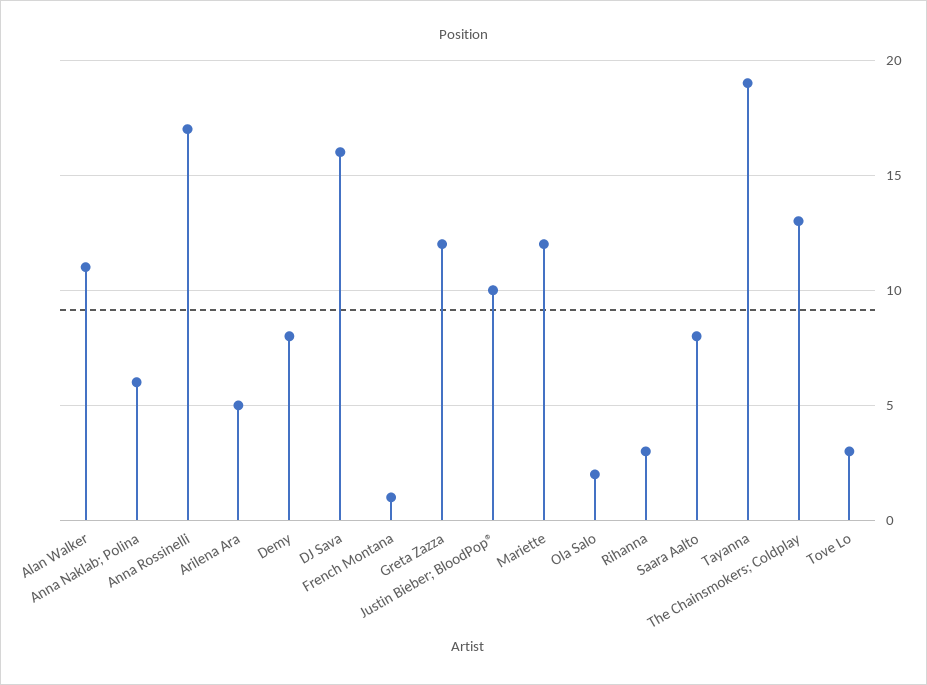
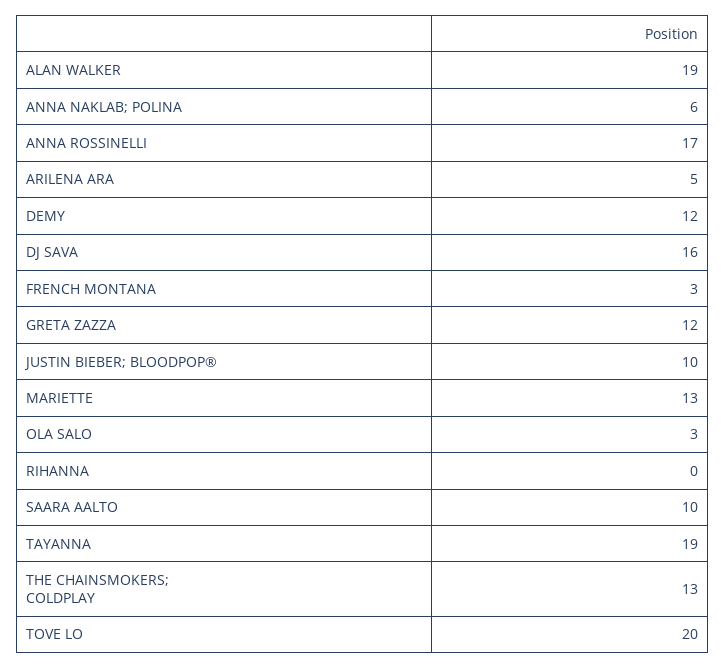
Alan Walker: 11 -> 19
Demy: 8 -> 12
French Montana: 1 -> 3
Mariette: 12 -> 13
Ola Salo: 2 -> 3
Rihanna: 3 -> 0
Saara Aalto: 8 -> 10
Tove Lo: 3 -> 20

